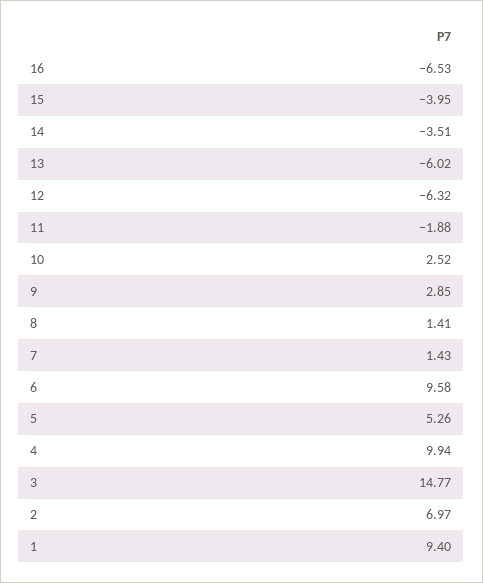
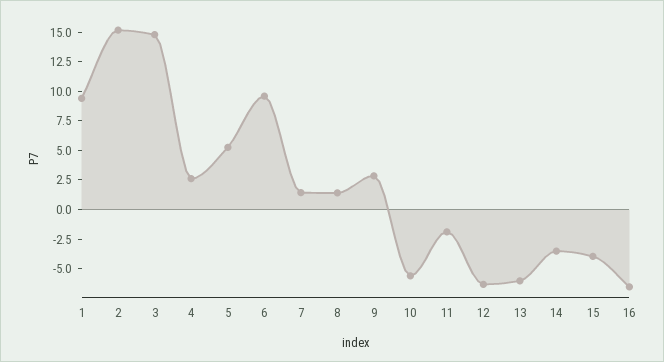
10: 2.52 -> -5
4: 9.94 -> 2.5
2: 6.97 -> 15

